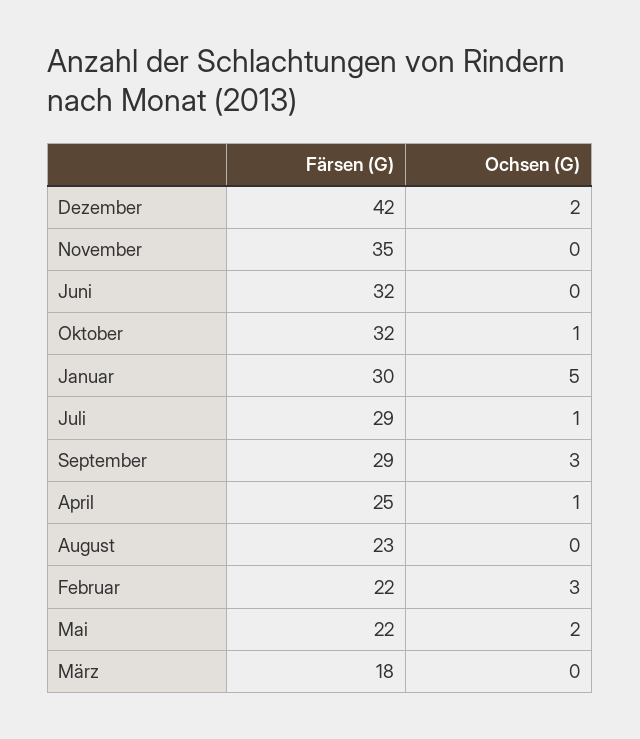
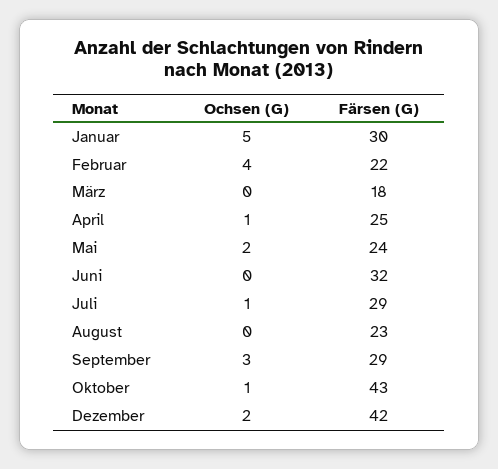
Färsen (G), November: 35 -> none
Ochsen (G), November: 0 -> none
Färsen (G), Oktober: 32 -> 43
Ochsen (G), Februar: 3 -> 4
Färsen (G), Mai: 22 -> 24

